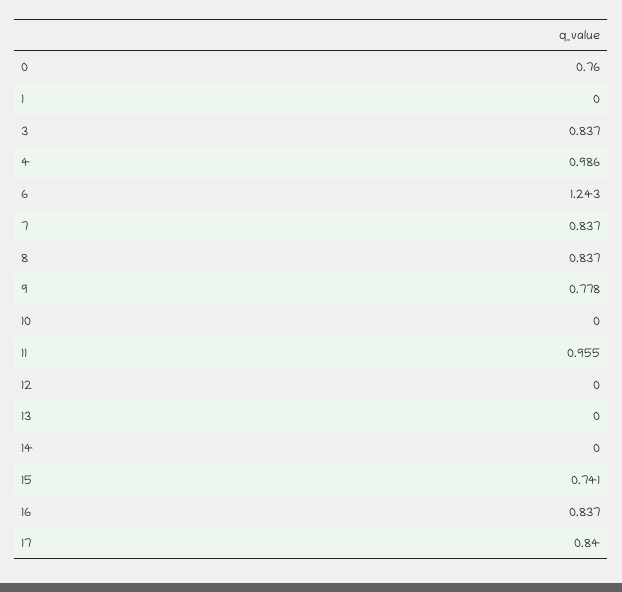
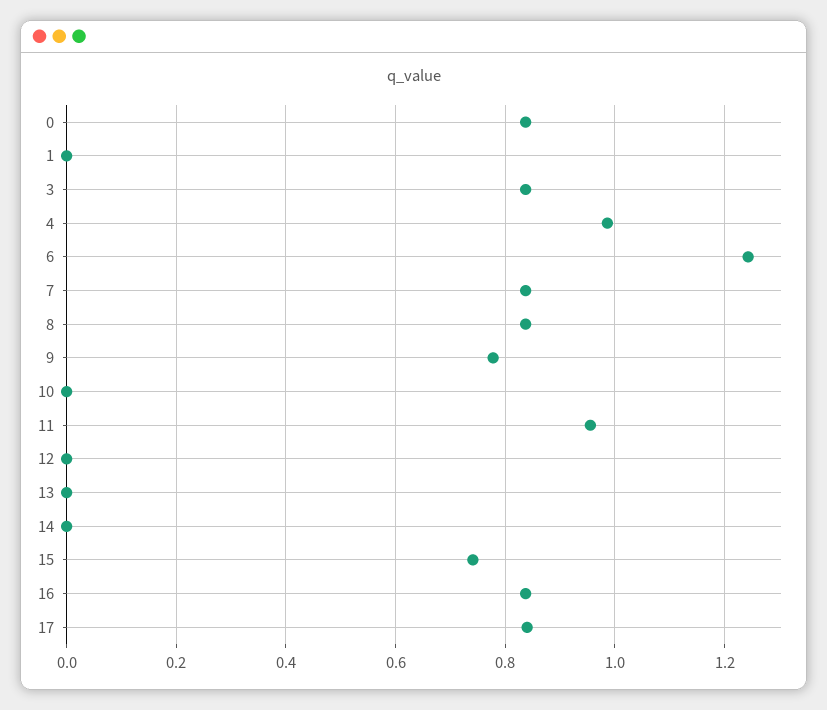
0: 0.76 -> 0.84

